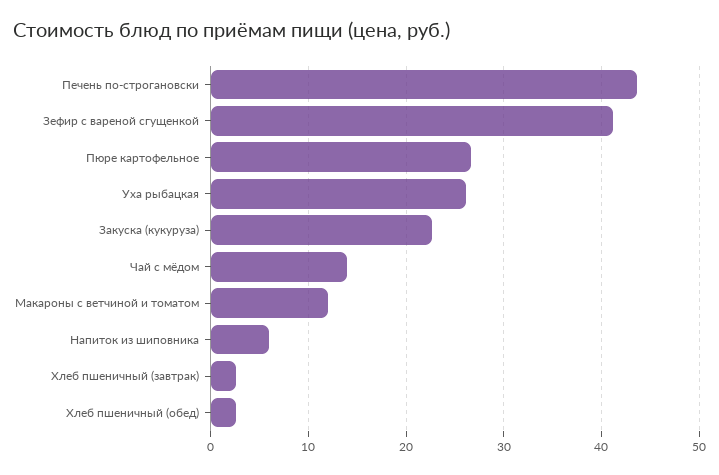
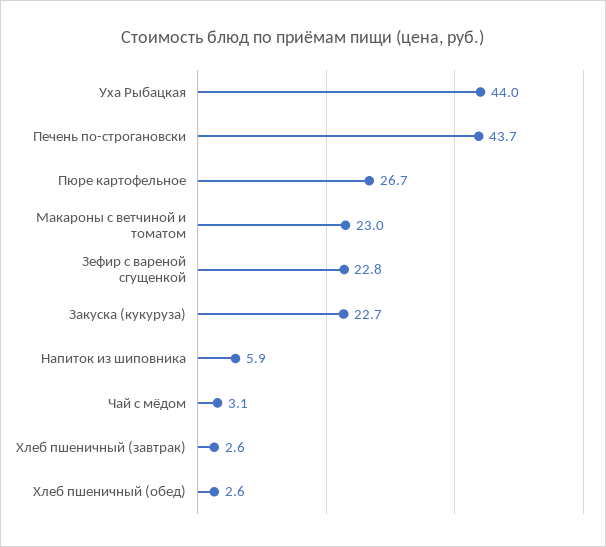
Зефир с вареной сгущенкой: 41 -> 22.8
Уха рыбацкая: 26 -> 44
Чай с мёдом: 14 -> 3.1
Макароны с ветчиной и томатом: 12 -> 23

